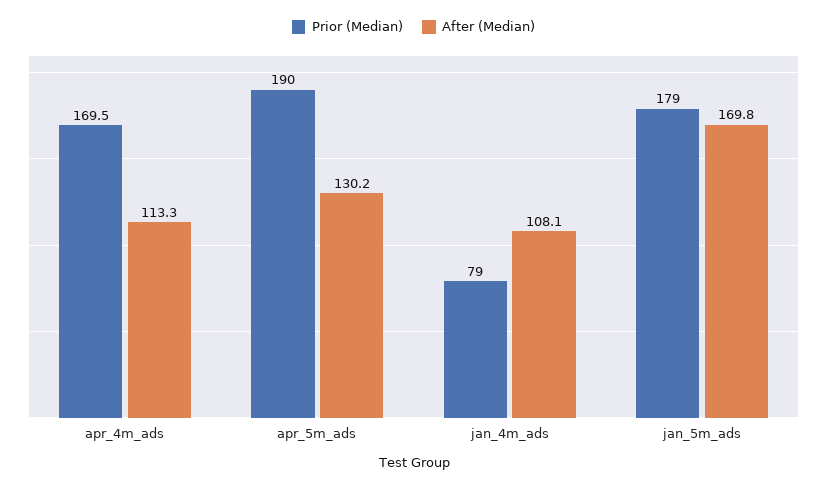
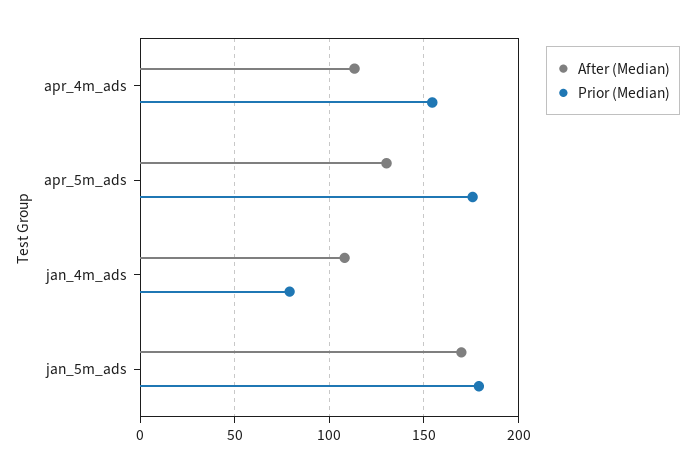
Prior (Median), apr_4m_ads: 169.5 -> 155
Prior (Median), apr_5m_ads: 190 -> 175

